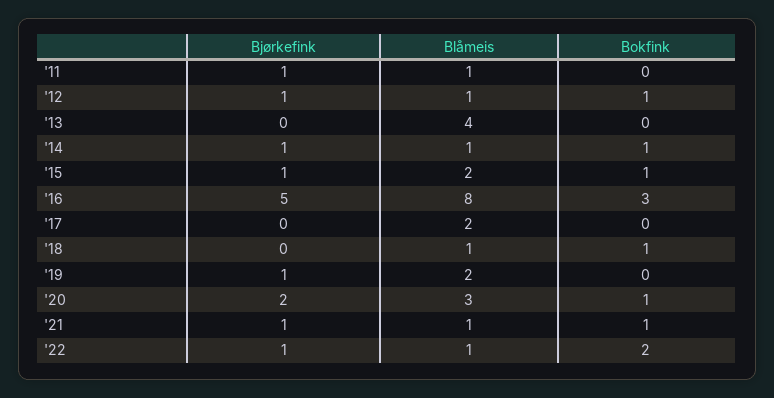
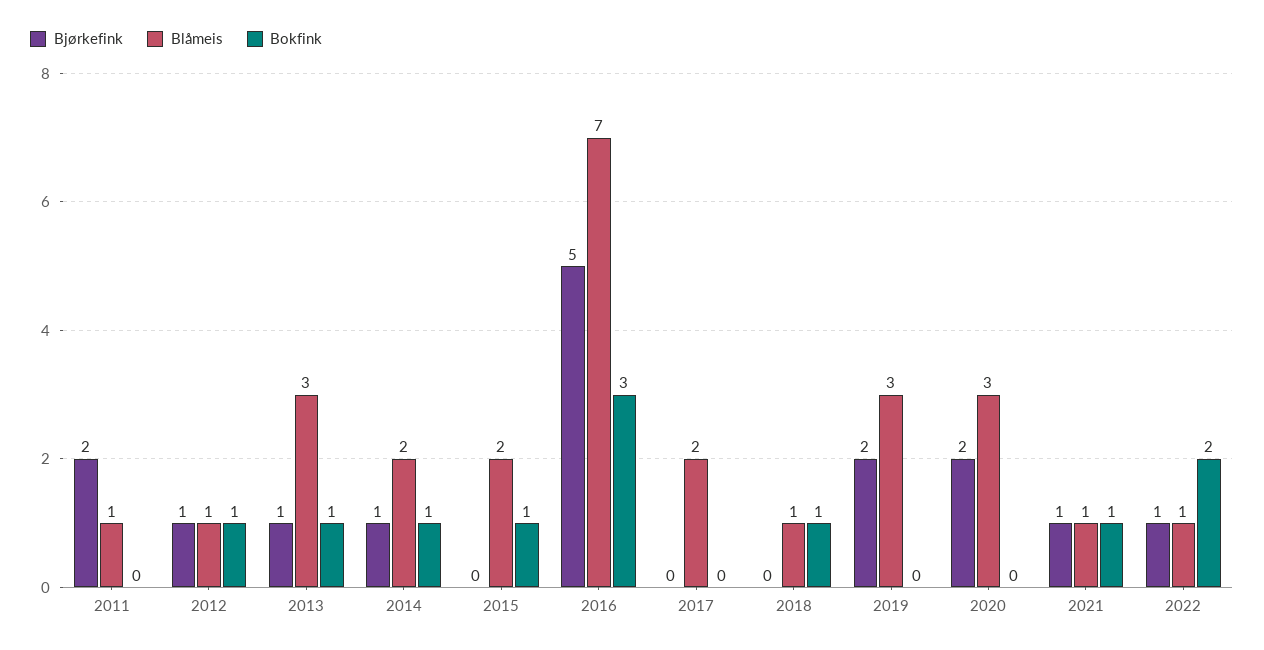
Bjørkefink, '11: 1 -> 2
Bjørkefink, '13: 0 -> 1
Blåmeis, '13: 4 -> 3
Bokfink, '13: 0 -> 1
Blåmeis, '14: 1 -> 2
Bjørkefink, '15: 1 -> 0
Blåmeis, '16: 8 -> 7
Bjørkefink, '19: 1 -> 2
Blåmeis, '19: 2 -> 3
Bokfink, '20: 1 -> 0

